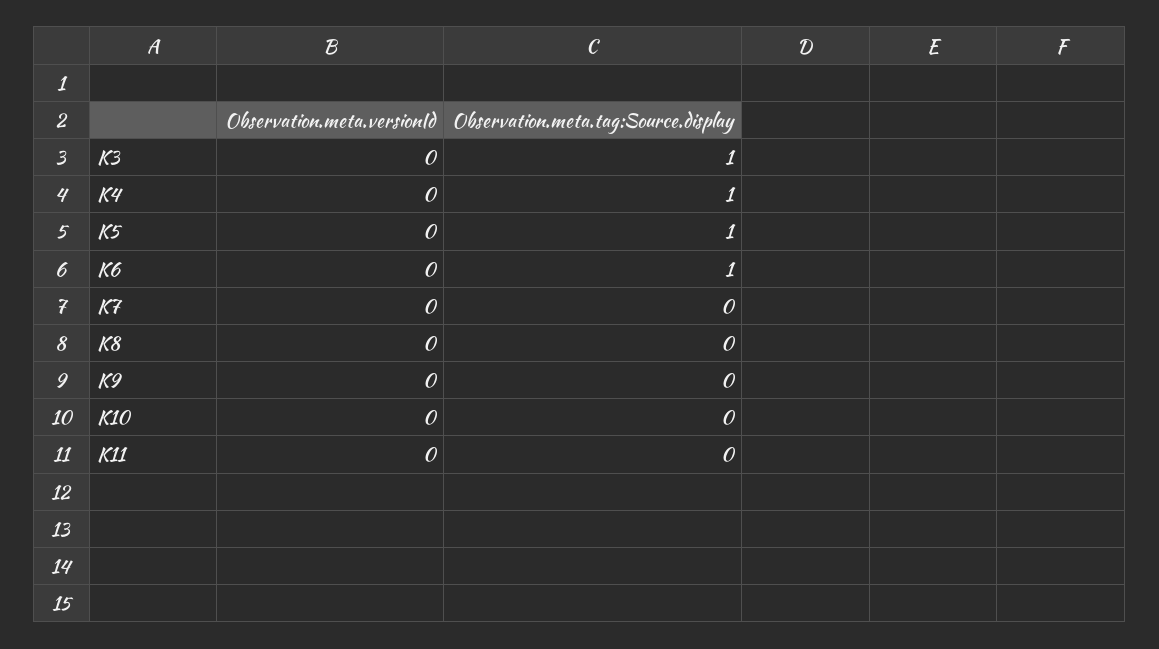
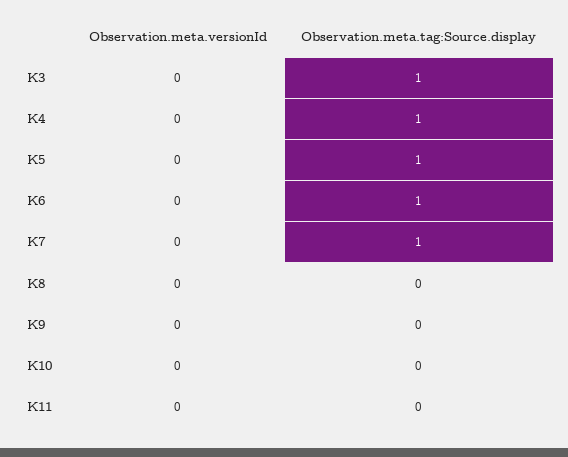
Observation.meta.tag:Source.display, K7: 0 -> 1

